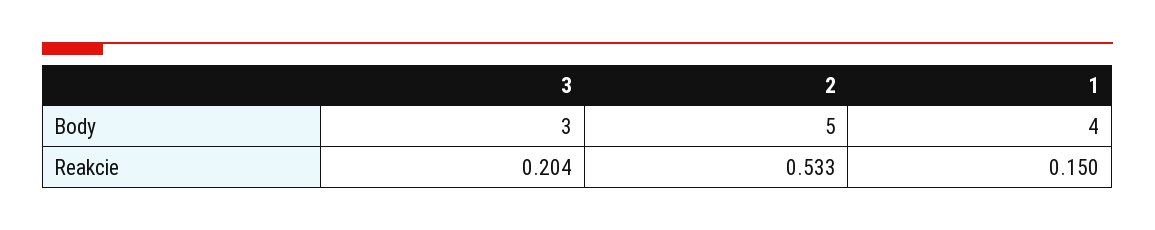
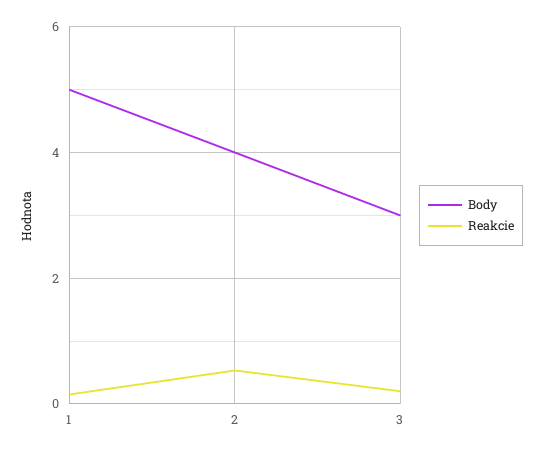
Body, 2: 5 -> 4
Body, 1: 4 -> 5

